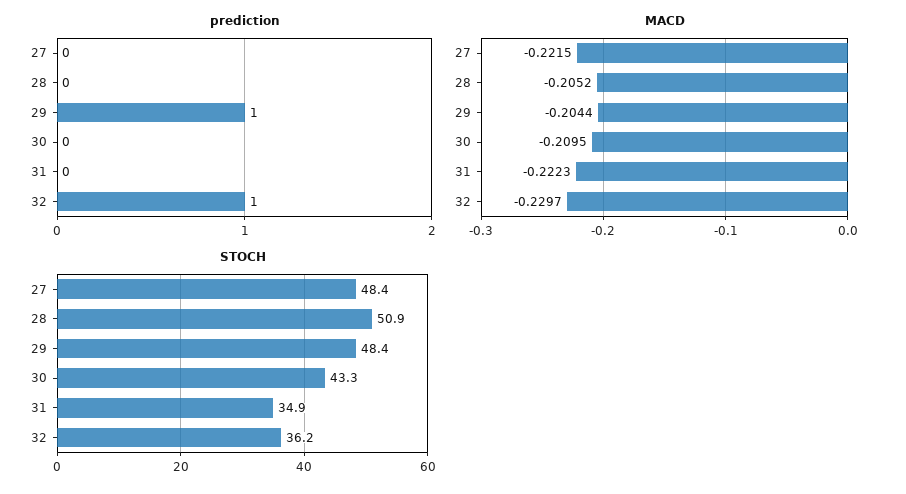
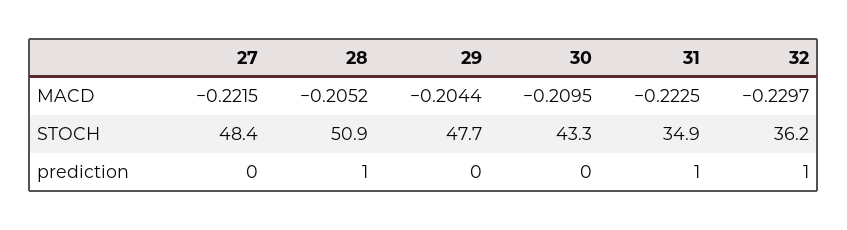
prediction, 28: 0 -> 1
prediction, 29: 1 -> 0
prediction, 31: 0 -> 1
MACD, 31: -0.2223 -> -0.2225
STOCH, 29: 48.4 -> 47.7

